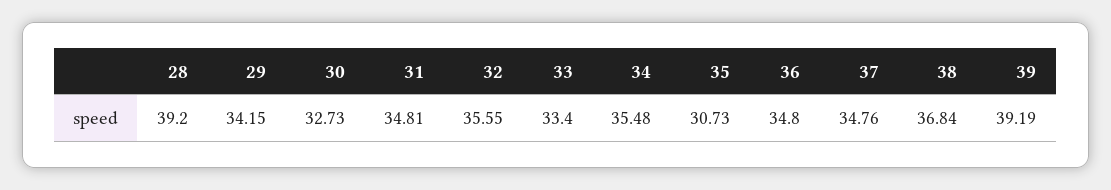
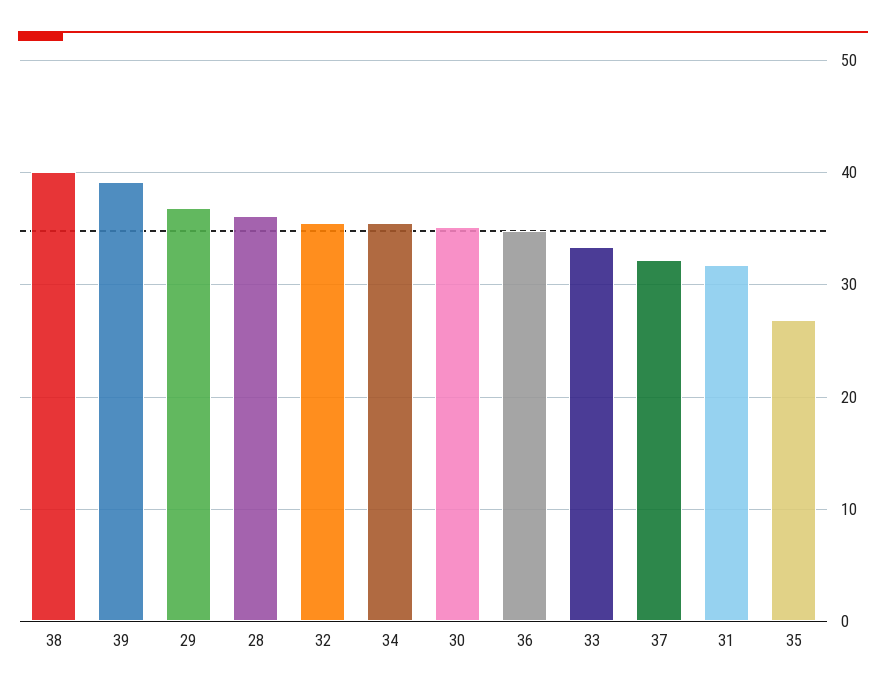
28: 39.2 -> 36
29: 34.15 -> 37
30: 32.73 -> 35
31: 34.81 -> 32
35: 30.73 -> 27
37: 34.76 -> 32
38: 36.84 -> 40

